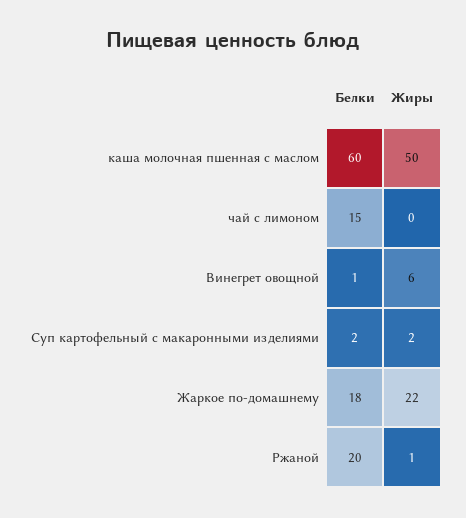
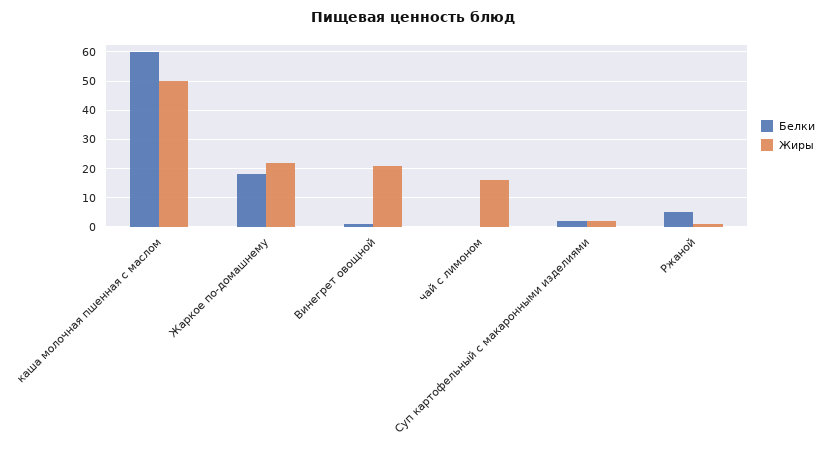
Белки, чай с лимоном: 15 -> 0
Жиры, чай с лимоном: 0 -> 15
Жиры, Винегрет овощной: 6 -> 20
Белки, Ржаной: 20 -> 5

